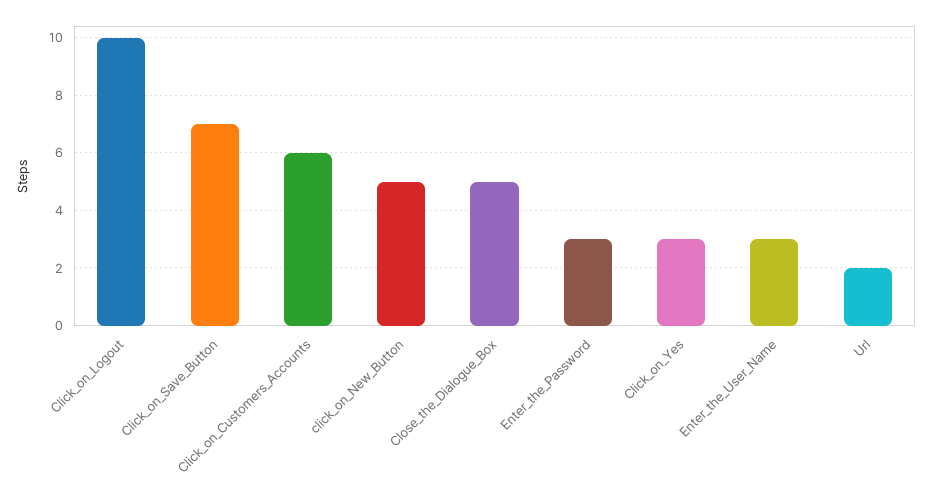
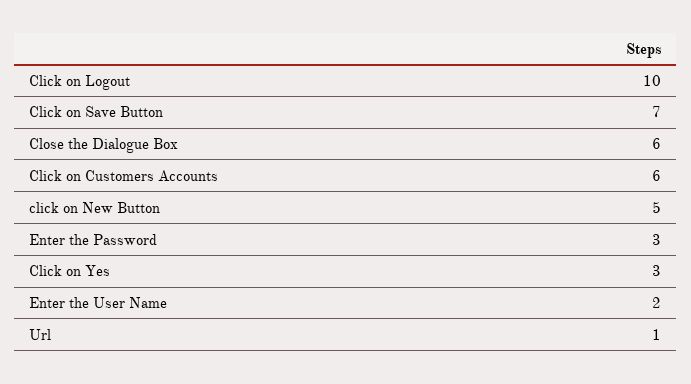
Close_the_Dialogue_Box: 5 -> 6
Enter_the_User_Name: 3 -> 2
Url: 2 -> 1

